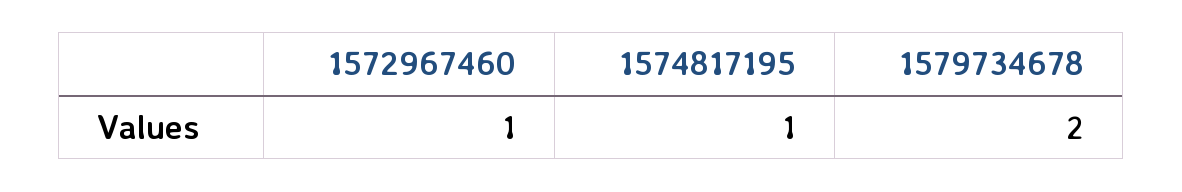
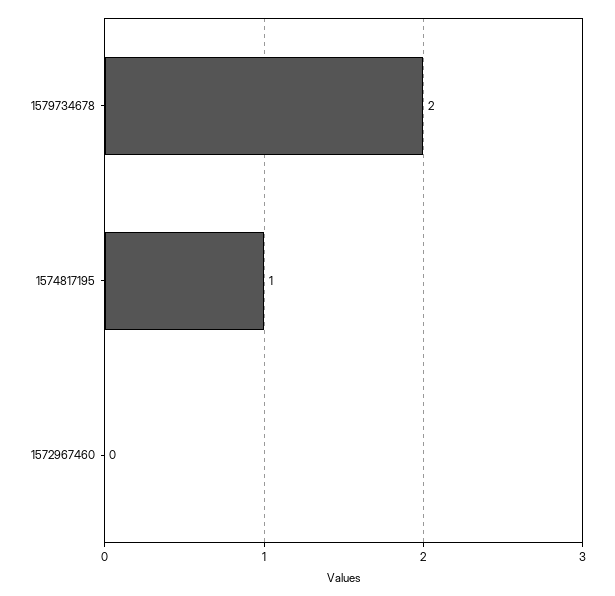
1572967460: 1 -> 0

